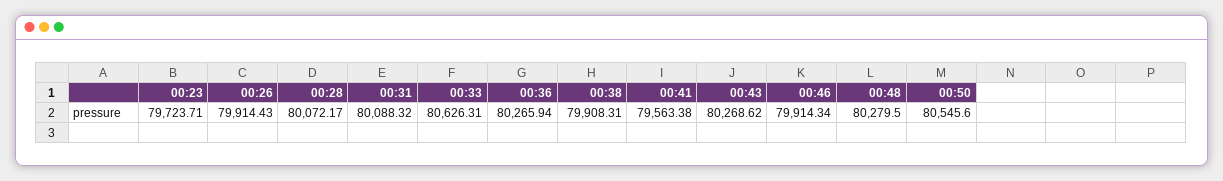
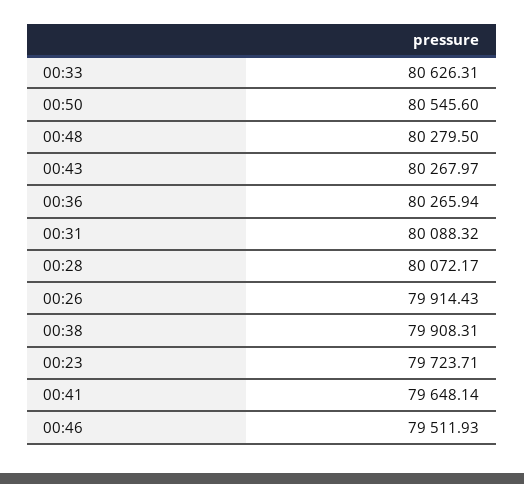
00:41: 79563.38 -> 79648.14
00:43: 80268.62 -> 80267.97
00:46: 79914.34 -> 79511.93

